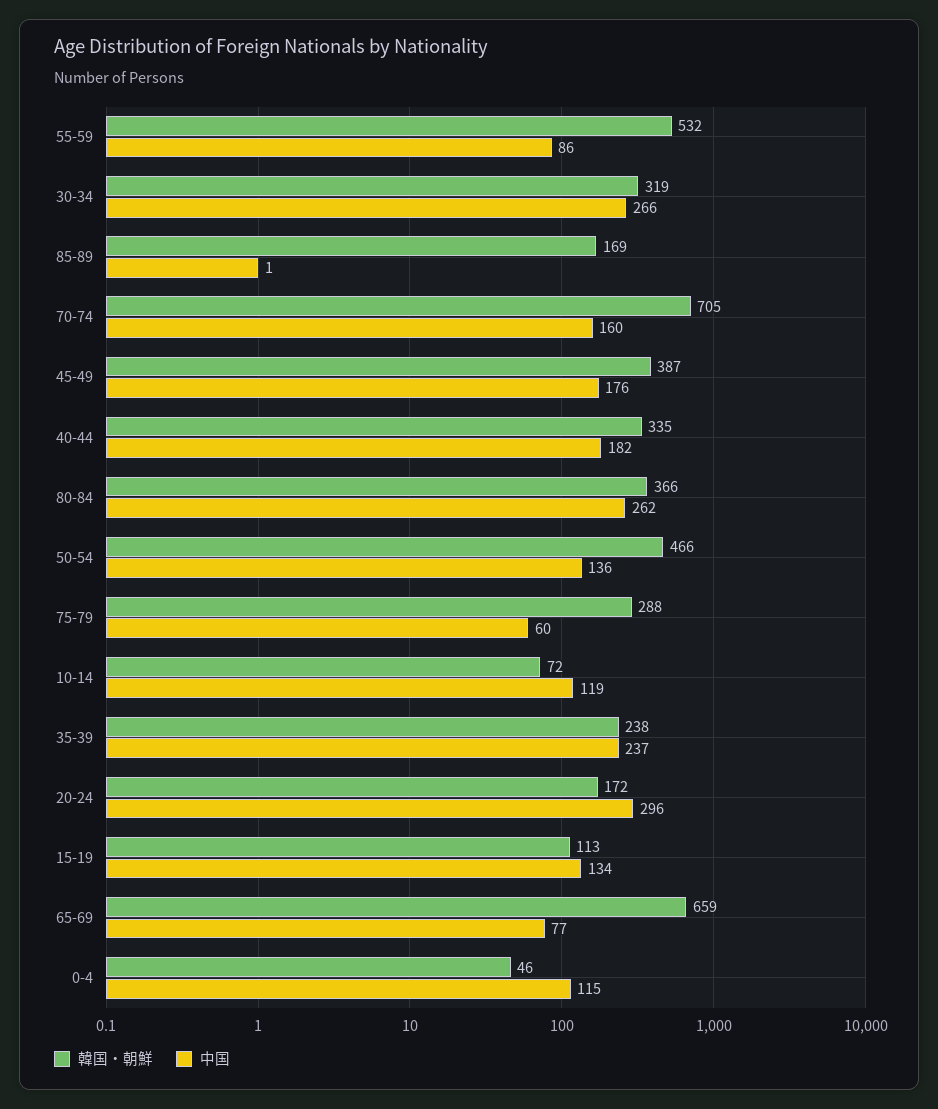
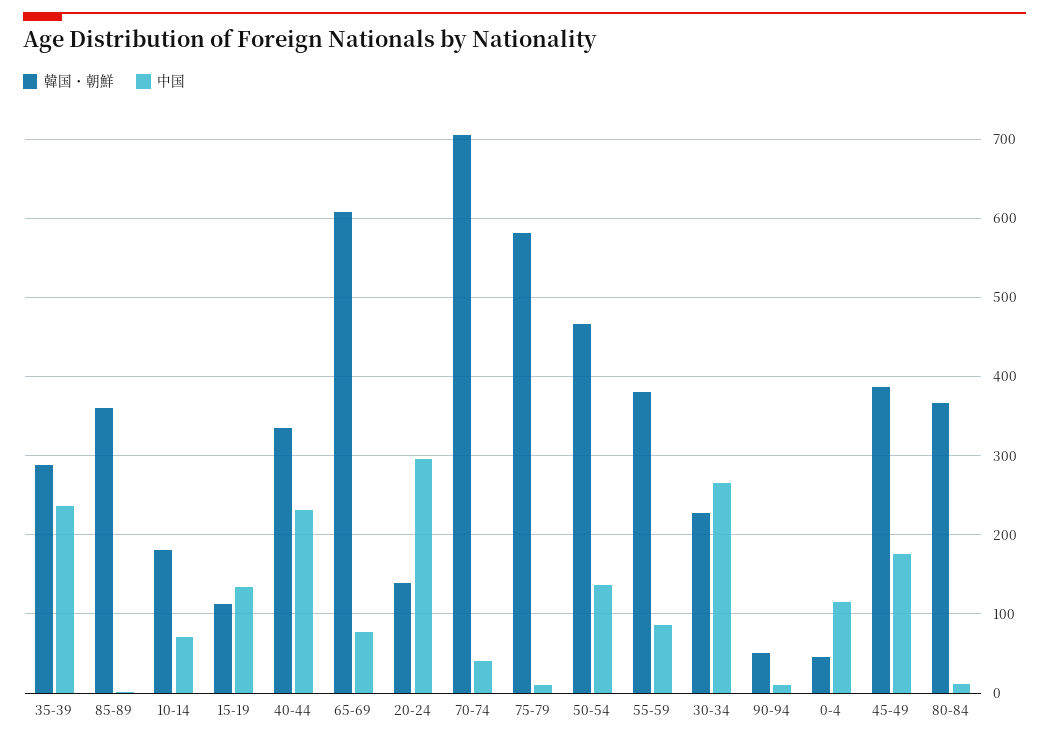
韓国・朝鮮, 55-59: 532 -> 380
韓国・朝鮮, 30-34: 319 -> 230
韓国・朝鮮, 85-89: 169 -> 360
中国, 70-74: 160 -> 40
中国, 40-44: 182 -> 230
中国, 80-84: 262 -> 10
韓国・朝鮮, 75-79: 288 -> 580
中国, 75-79: 60 -> 10
韓国・朝鮮, 10-14: 72 -> 180
中国, 10-14: 119 -> 70
韓国・朝鮮, 35-39: 238 -> 290
韓国・朝鮮, 20-24: 172 -> 140
韓国・朝鮮, 65-69: 659 -> 610
韓国・朝鮮, 90-94: none -> 50
中国, 90-94: none -> 10

